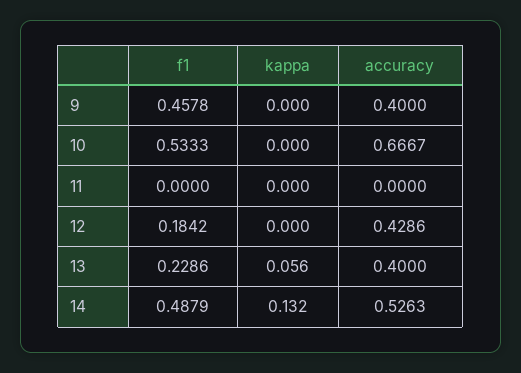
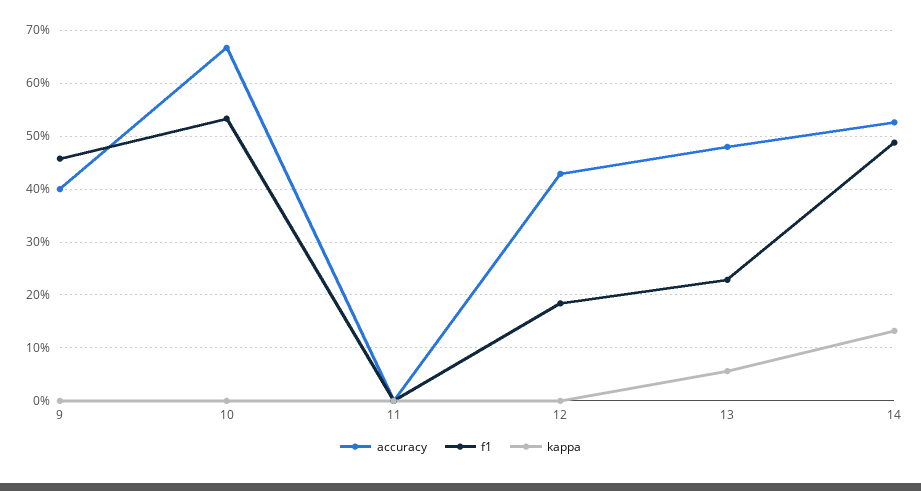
accuracy, 13: 0.4 -> 0.48

